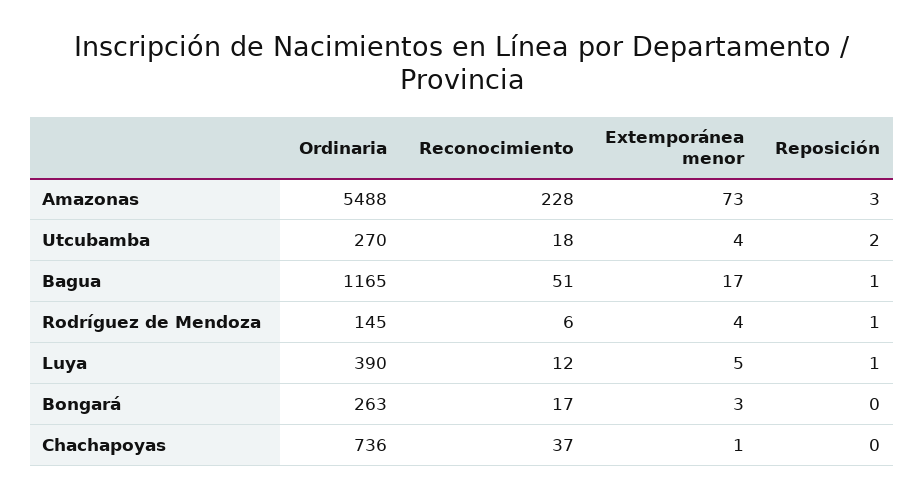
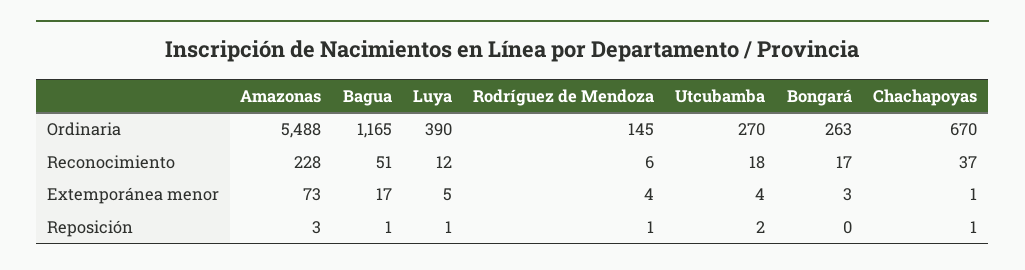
Ordinaria, Chachapoyas: 736 -> 670
Reposición, Chachapoyas: 0 -> 1

